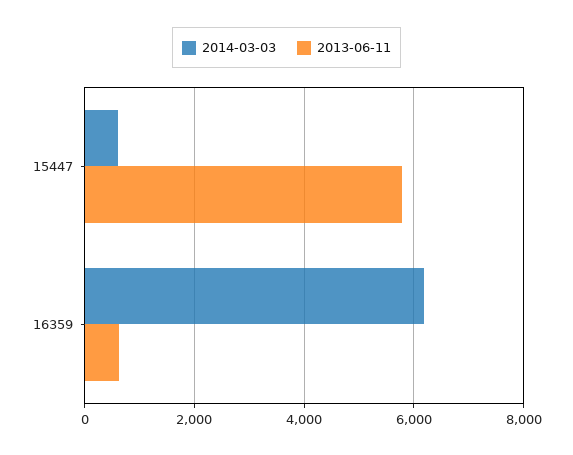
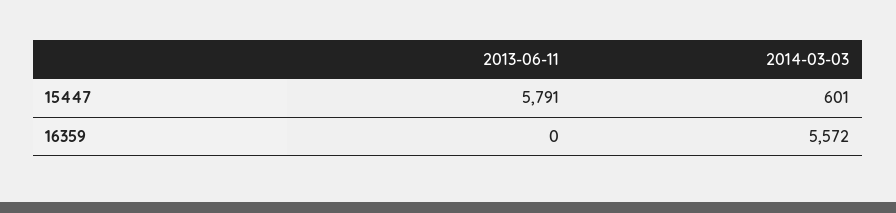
2014-03-03, 16359: 6200 -> 5572
2013-06-11, 16359: 600 -> 0

